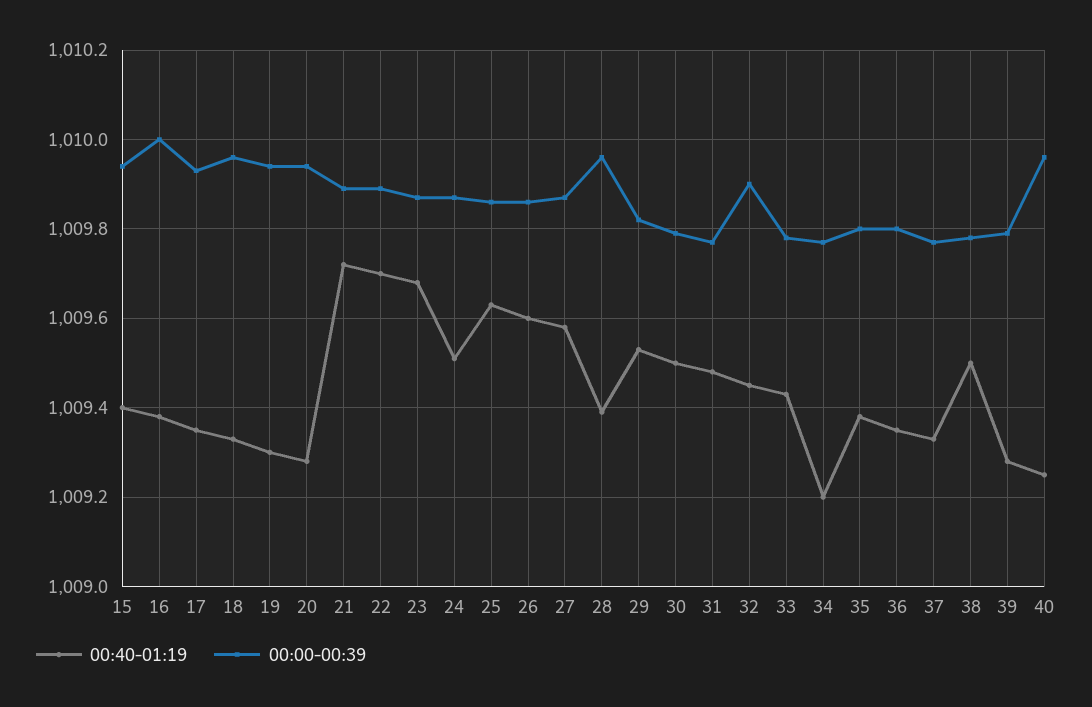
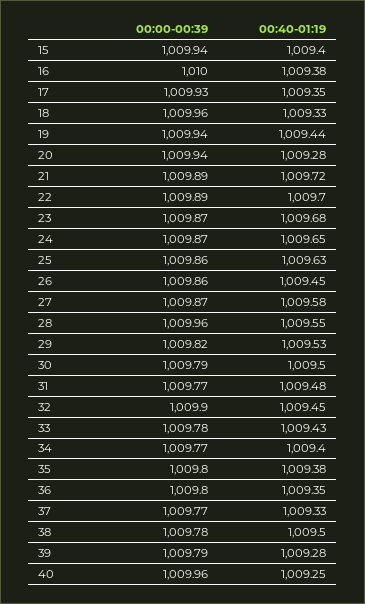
00:40-01:19, 19: 1009.3 -> 1009.44
00:40-01:19, 24: 1009.5 -> 1009.65
00:40-01:19, 26: 1009.6 -> 1009.45
00:40-01:19, 28: 1009.4 -> 1009.55
00:40-01:19, 34: 1009.2 -> 1009.4

